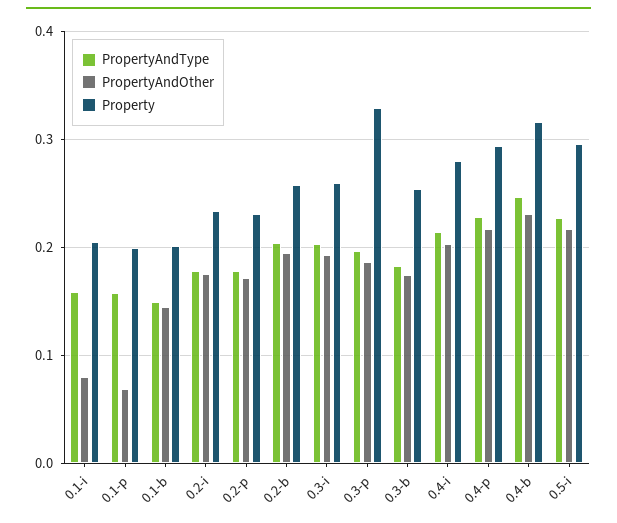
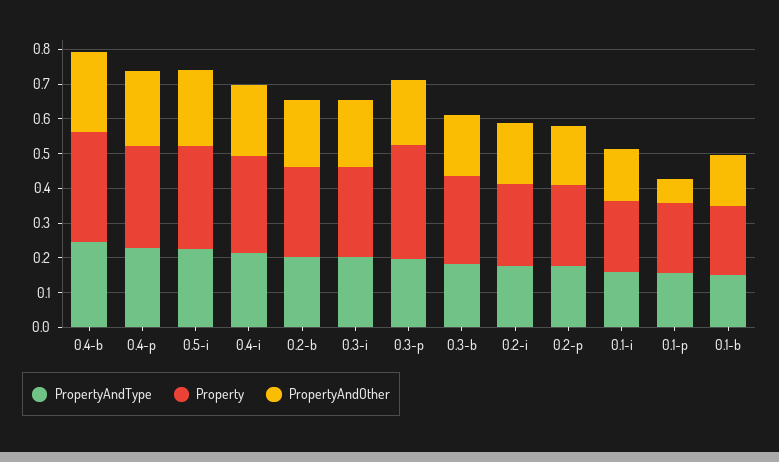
PropertyAndOther, 0.1-i: 0.08 -> 0.15

